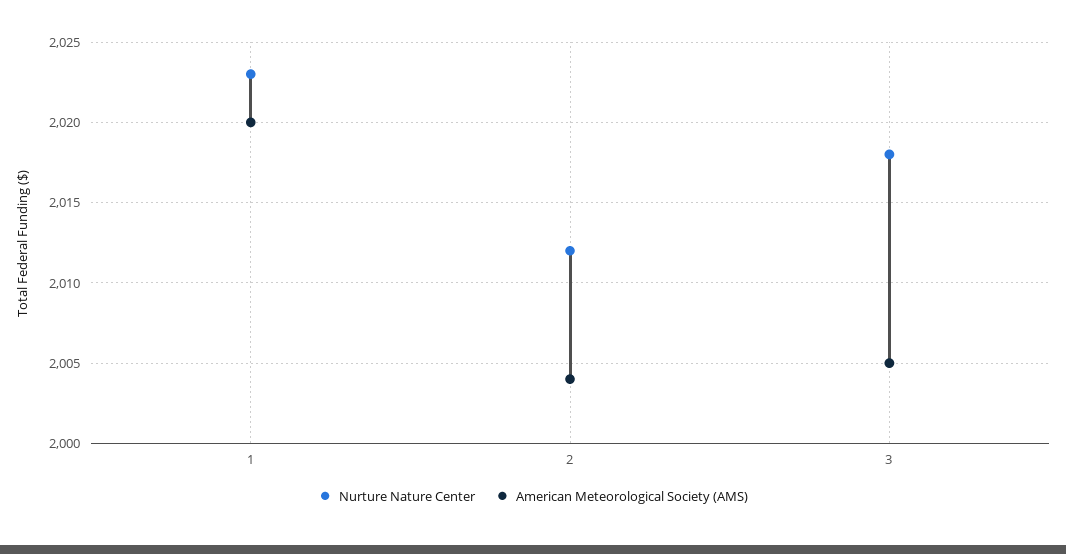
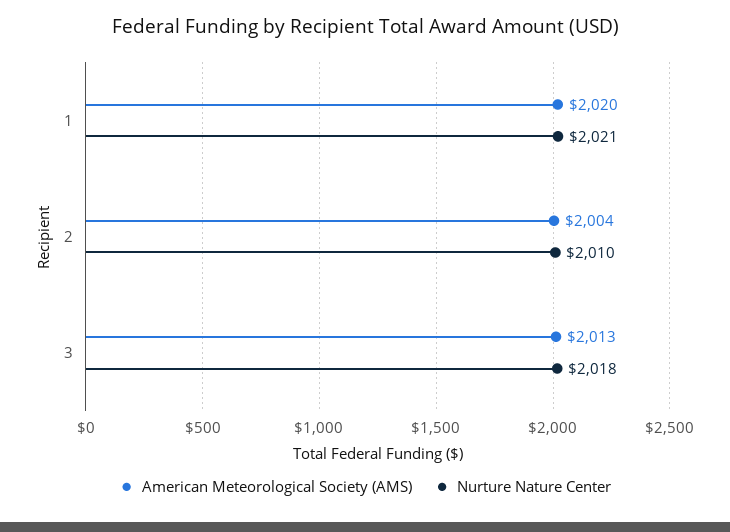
Nurture Nature Center, 1: 2023 -> 2021
Nurture Nature Center, 2: 2012 -> 2010
American Meteorological Society (AMS), 3: 2005 -> 2013

